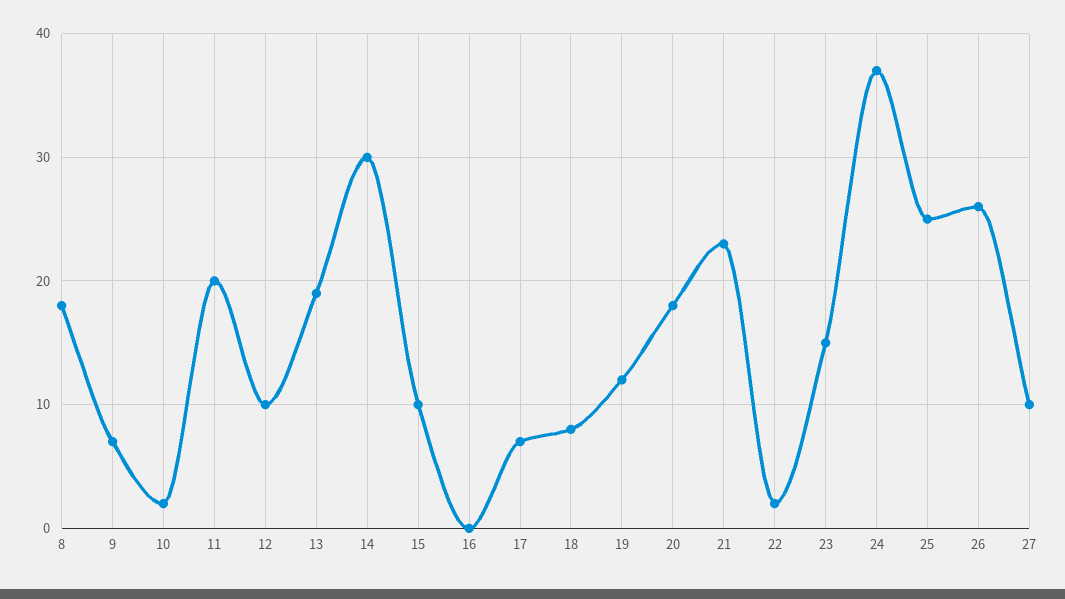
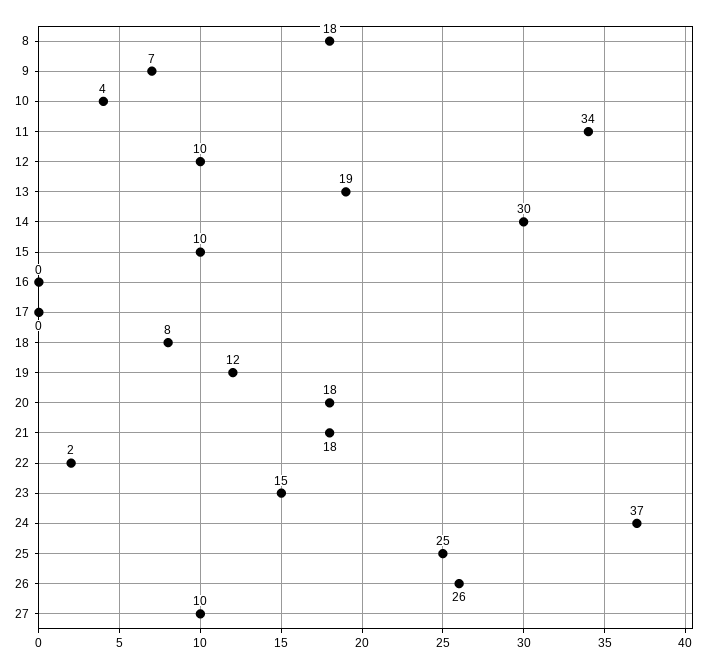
10: 2 -> 4
11: 20 -> 34
17: 7 -> 0
21: 23 -> 18

